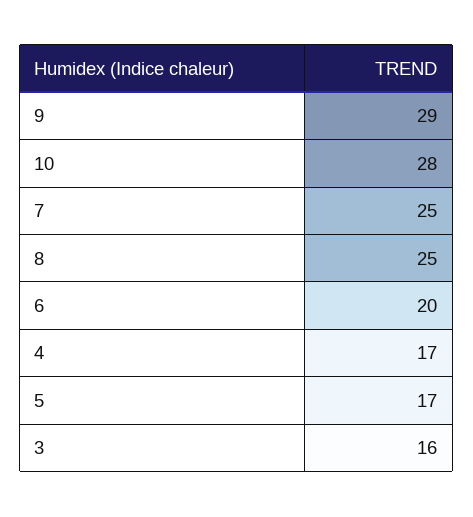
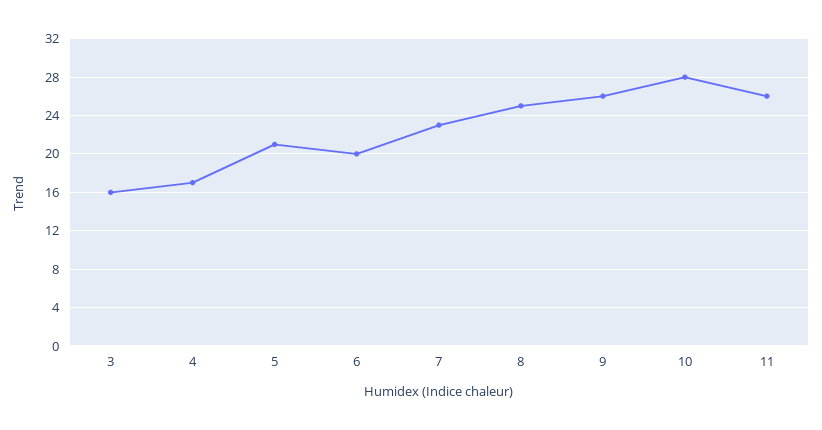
9: 29 -> 26
7: 25 -> 23
5: 17 -> 21
11: none -> 26

